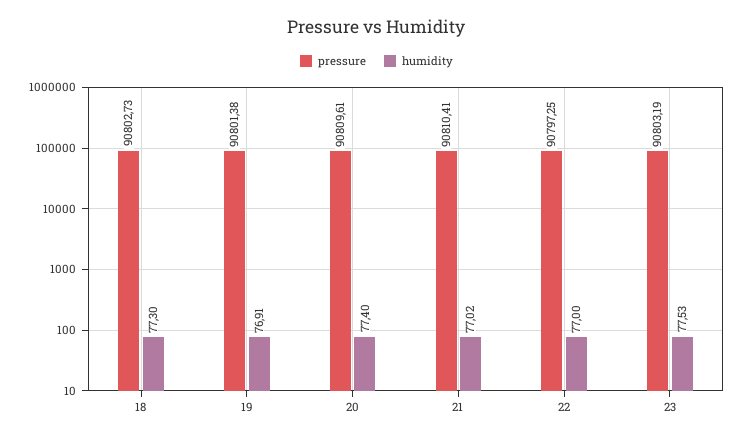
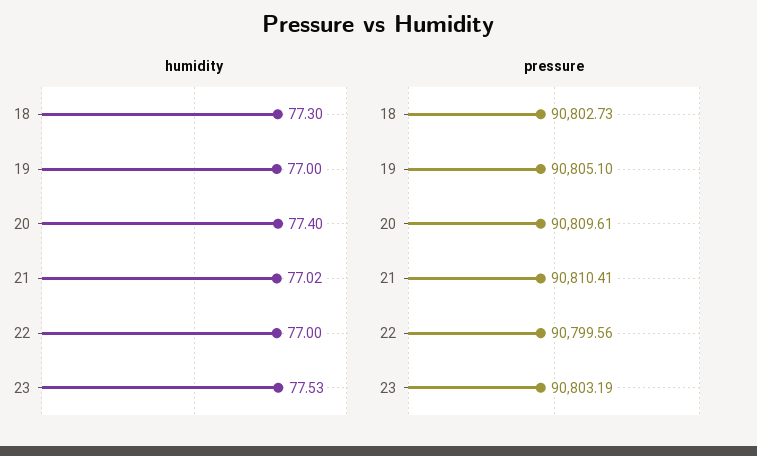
pressure, 19: 90801.38 -> 90805.1
humidity, 19: 76.91 -> 77
pressure, 22: 90797.25 -> 90799.56

